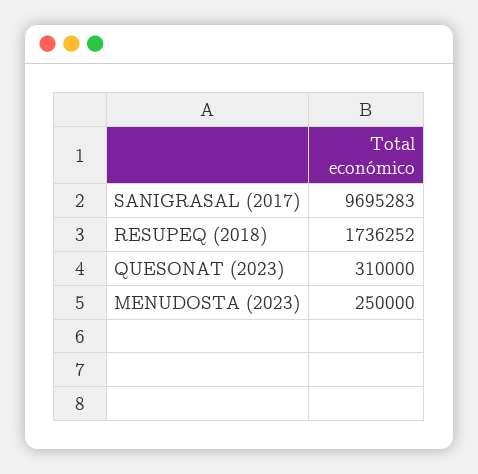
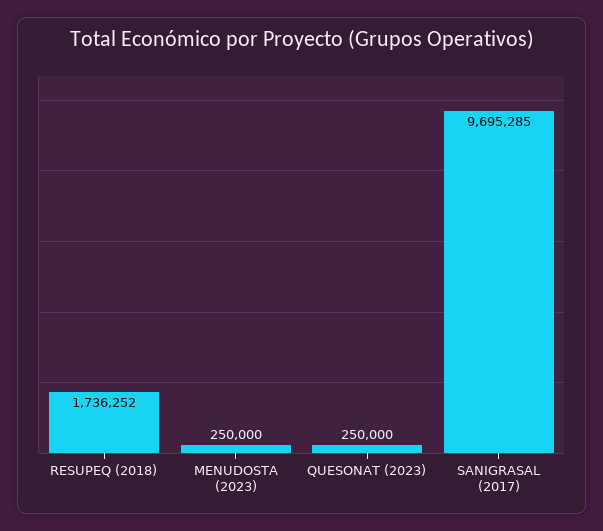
SANIGRASAL (2017): 9695283 -> 9695285
QUESONAT (2023): 310000 -> 250000

